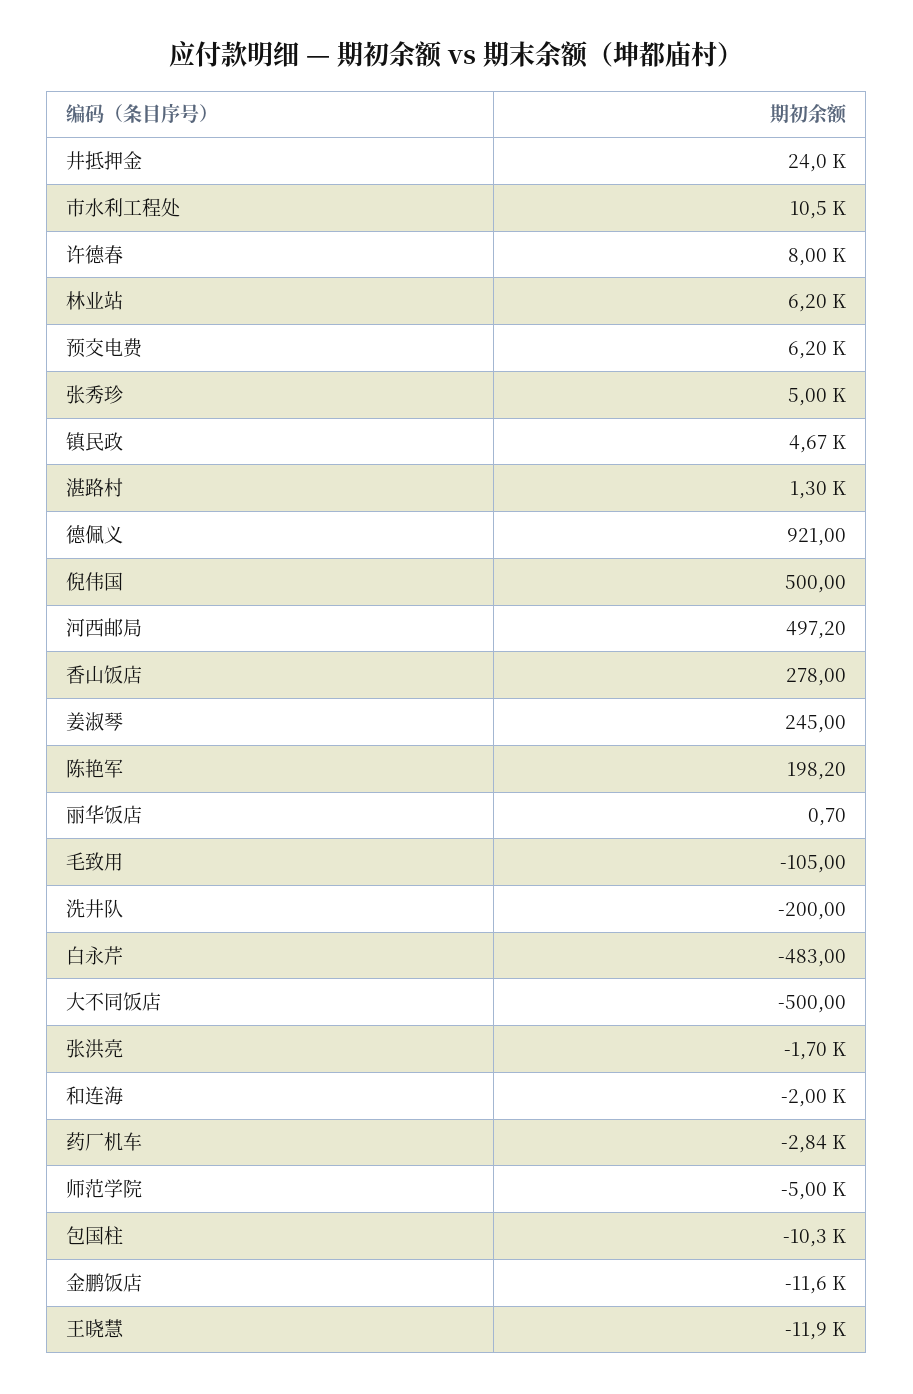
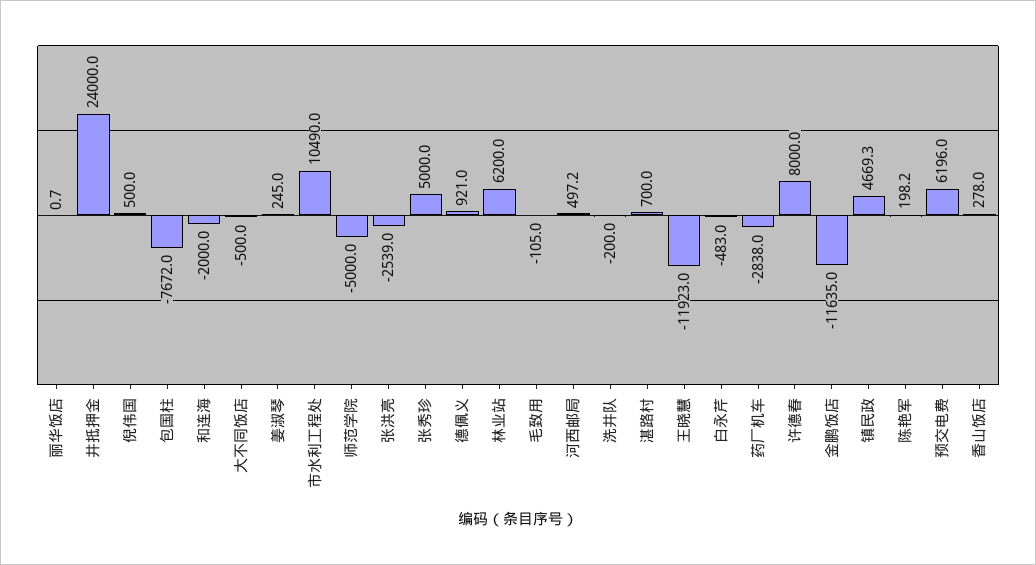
湛路村: 1300 -> 700
张洪亮: -1700 -> -2539
包国柱: -10300 -> -7672

